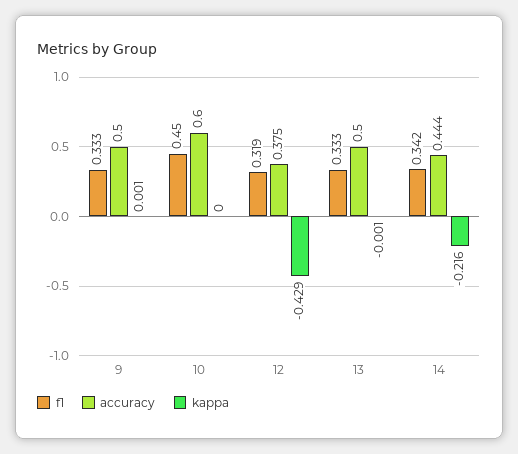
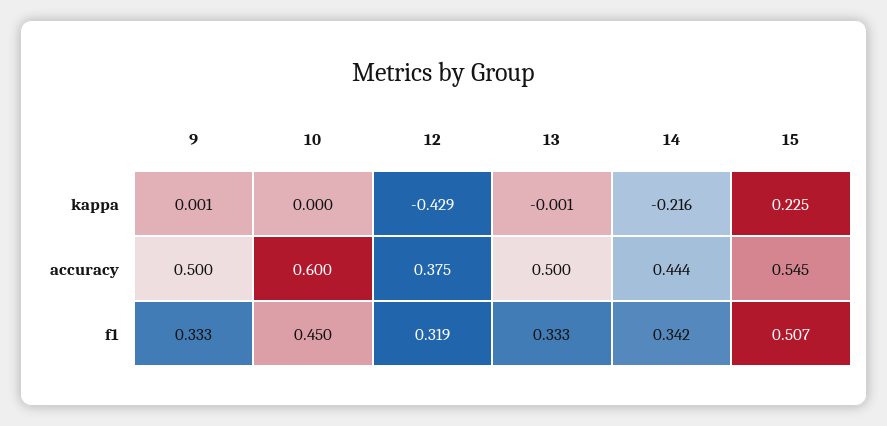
kappa, 15: none -> 0.225
accuracy, 15: none -> 0.545
f1, 15: none -> 0.507

